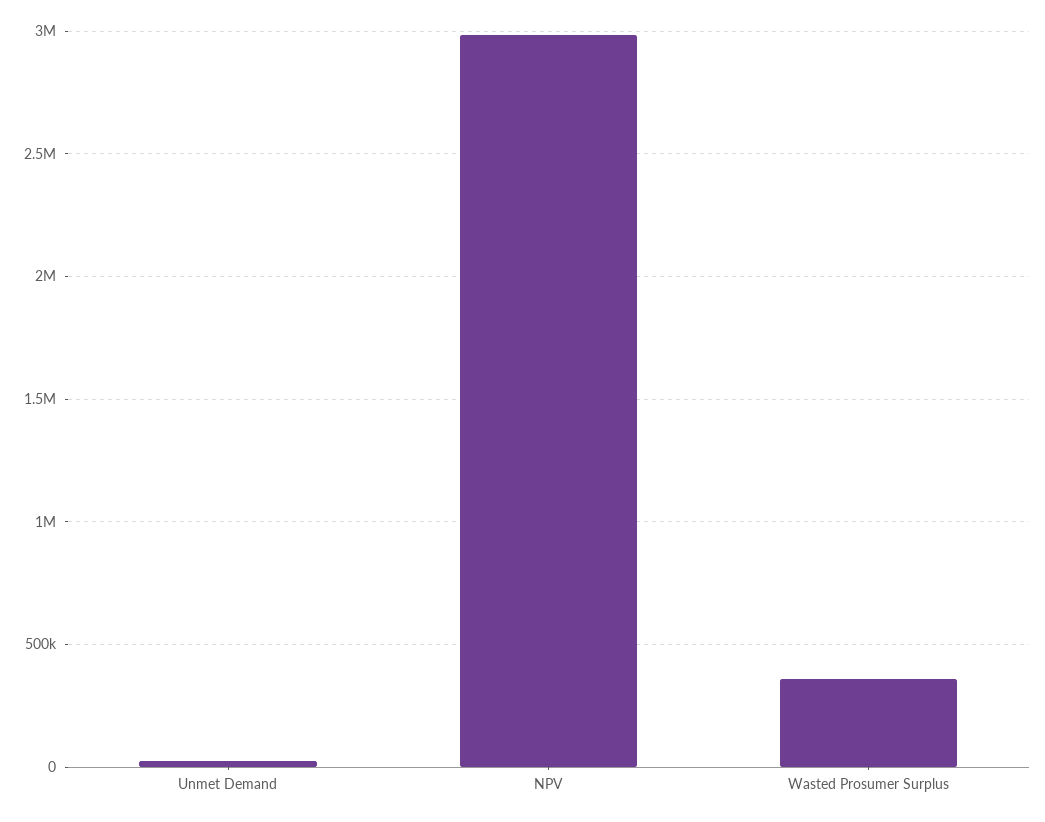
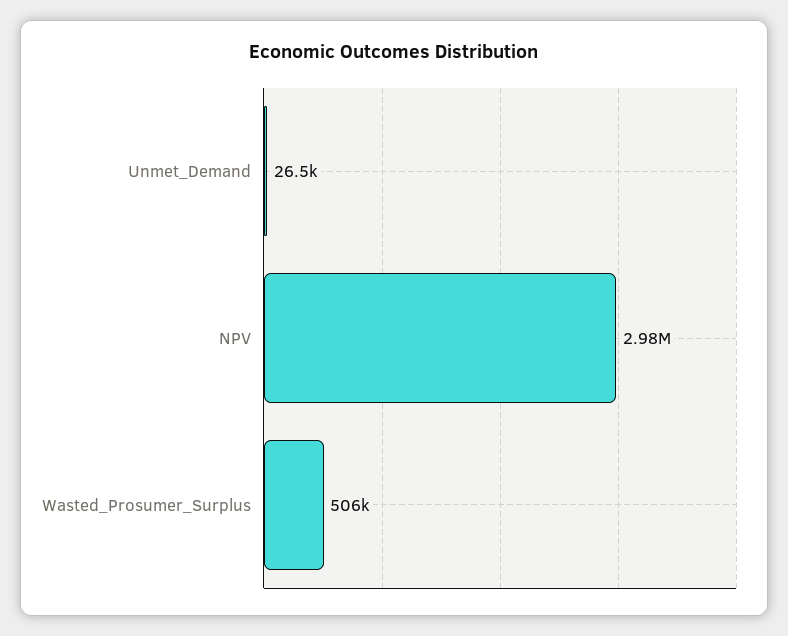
Wasted Prosumer Surplus: 350000 -> 506000

